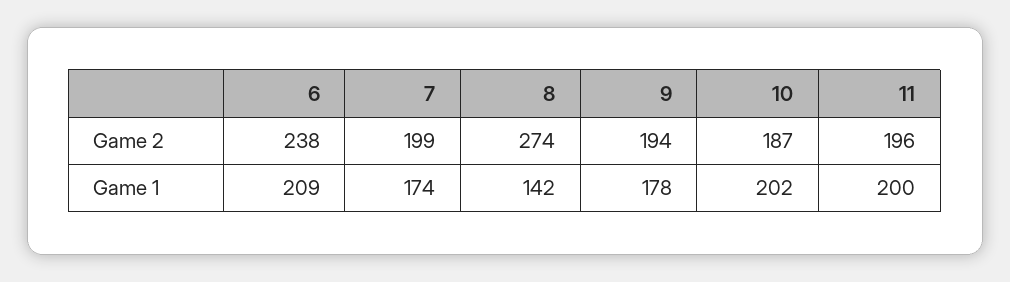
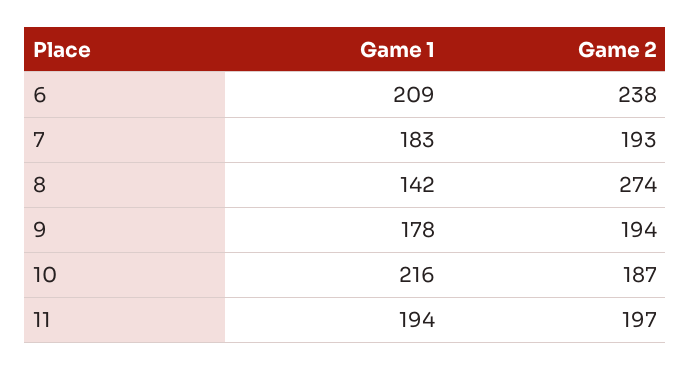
7, Game 2: 199 -> 193
11, Game 2: 196 -> 197
7, Game 1: 174 -> 183
10, Game 1: 202 -> 216
11, Game 1: 200 -> 194

